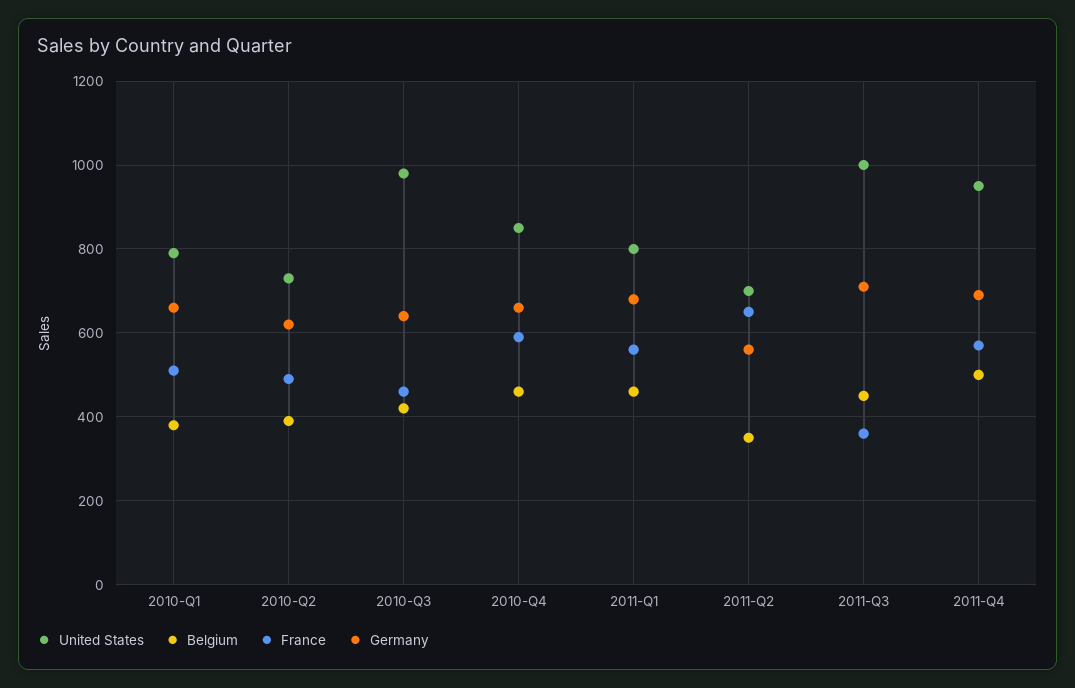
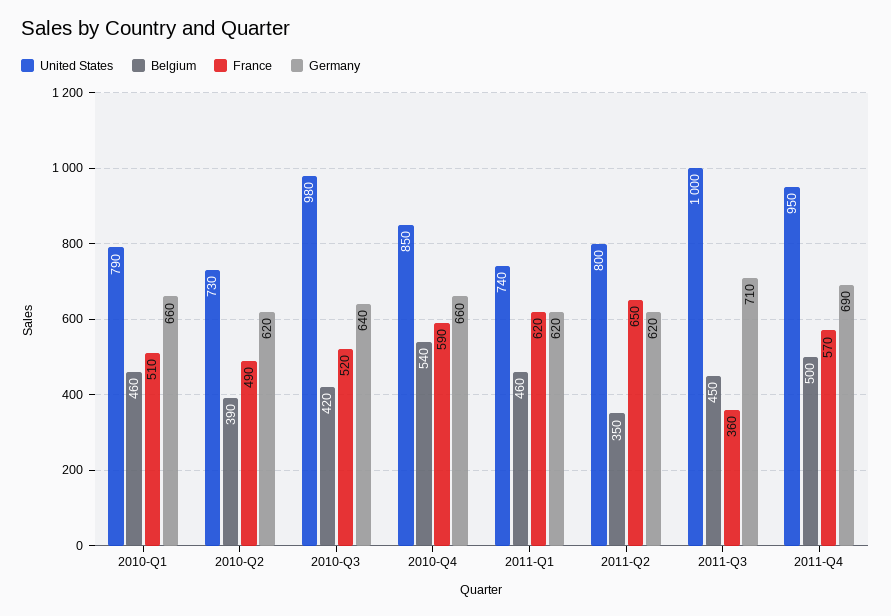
Belgium, 2010-Q1: 380 -> 460
France, 2010-Q3: 460 -> 520
Belgium, 2010-Q4: 460 -> 540
United States, 2011-Q1: 800 -> 740
France, 2011-Q1: 560 -> 620
Germany, 2011-Q1: 680 -> 620
United States, 2011-Q2: 700 -> 800
Germany, 2011-Q2: 560 -> 620

